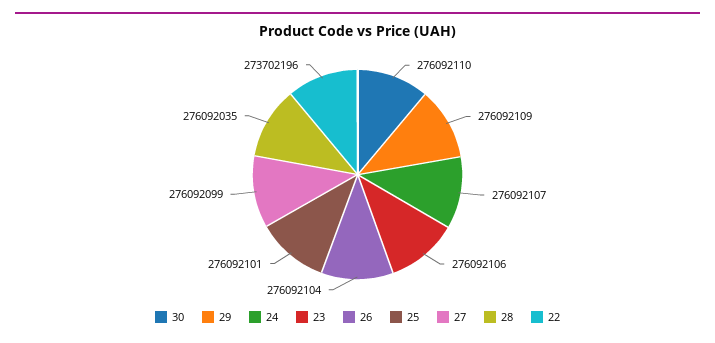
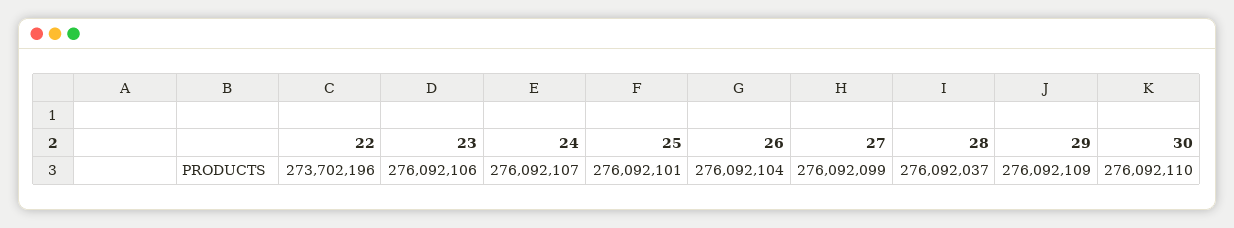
28: 276092035 -> 276092037

